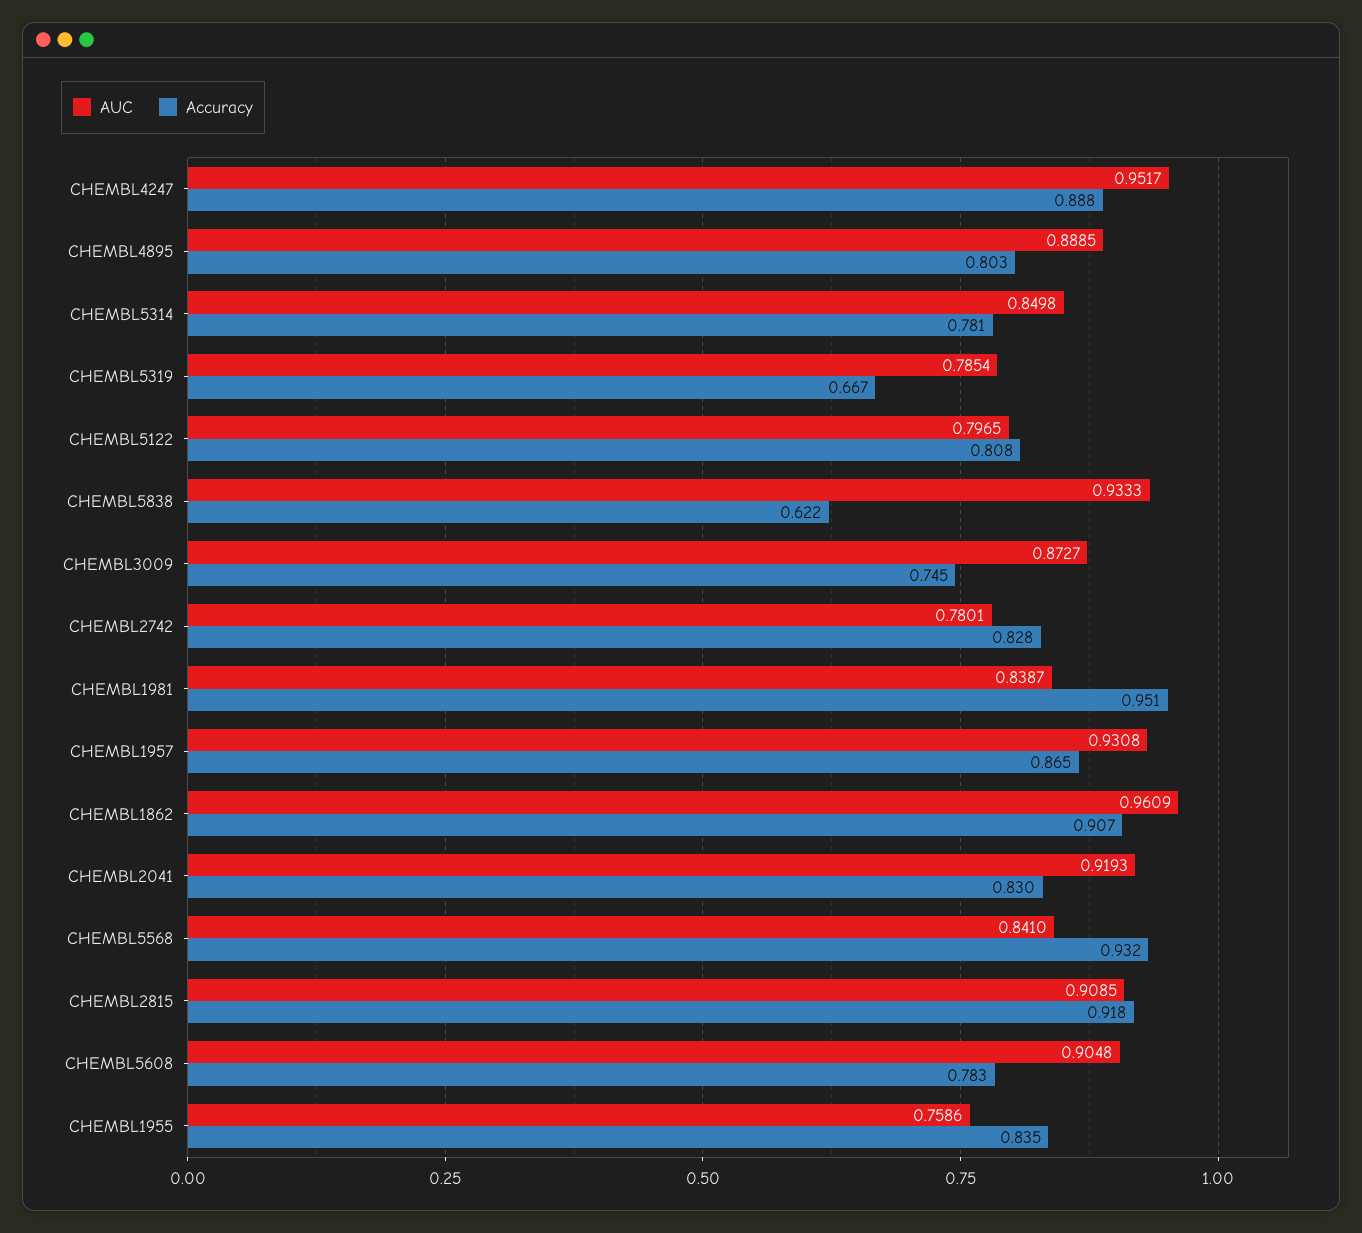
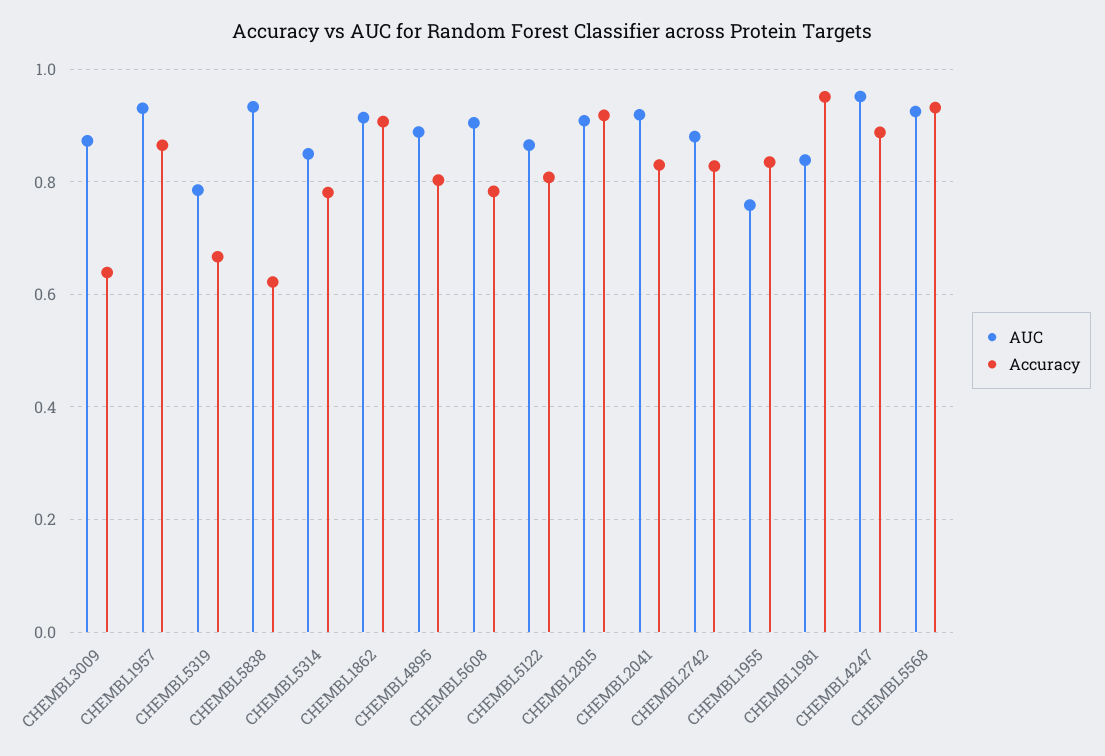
AUC, CHEMBL5122: 0.7965 -> 0.86
Accuracy, CHEMBL3009: 0.745 -> 0.64
AUC, CHEMBL2742: 0.7801 -> 0.88
AUC, CHEMBL1862: 0.9609 -> 0.92
AUC, CHEMBL5568: 0.841 -> 0.92

